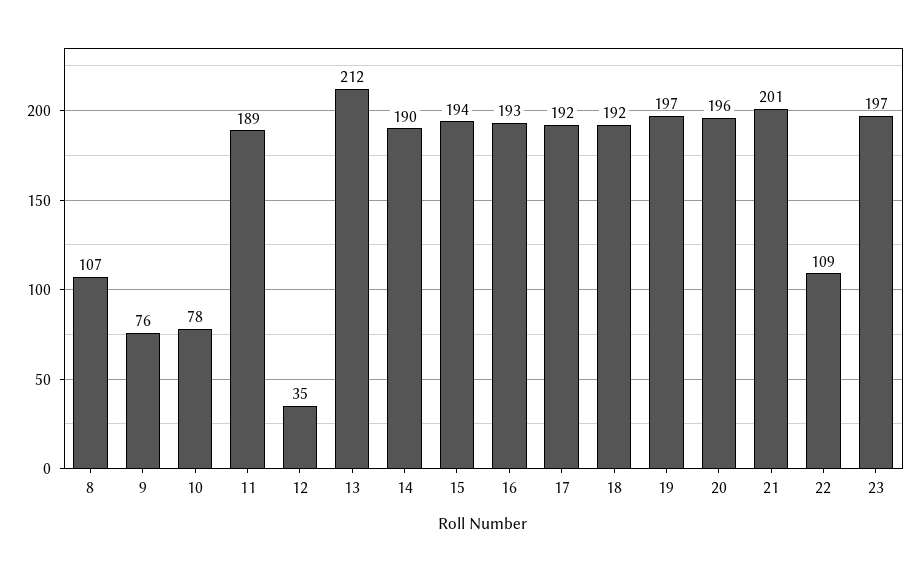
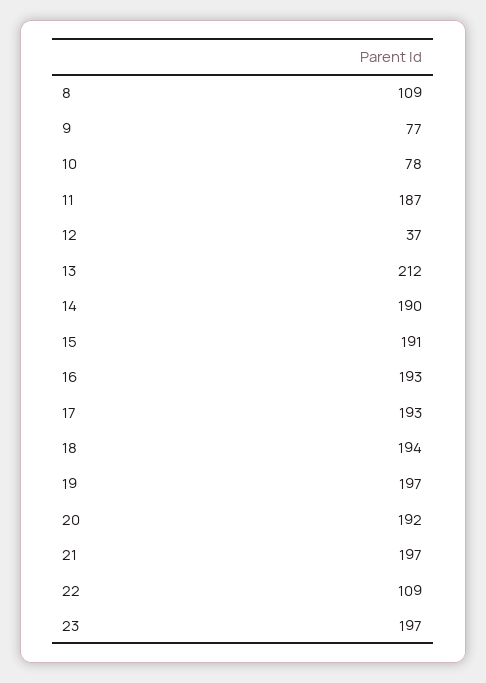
8: 107 -> 109
9: 76 -> 77
11: 189 -> 187
12: 35 -> 37
15: 194 -> 191
17: 192 -> 193
18: 192 -> 194
20: 196 -> 192
21: 201 -> 197

